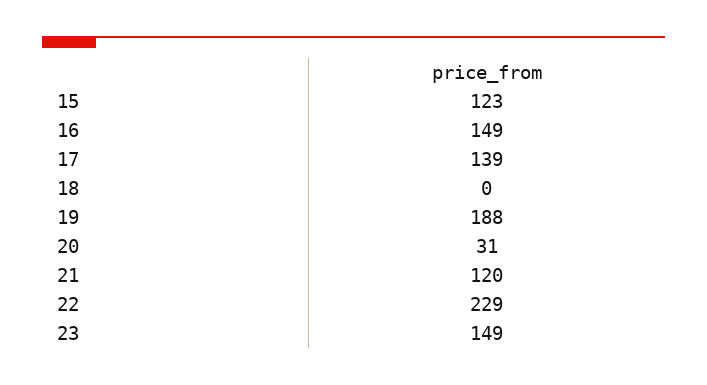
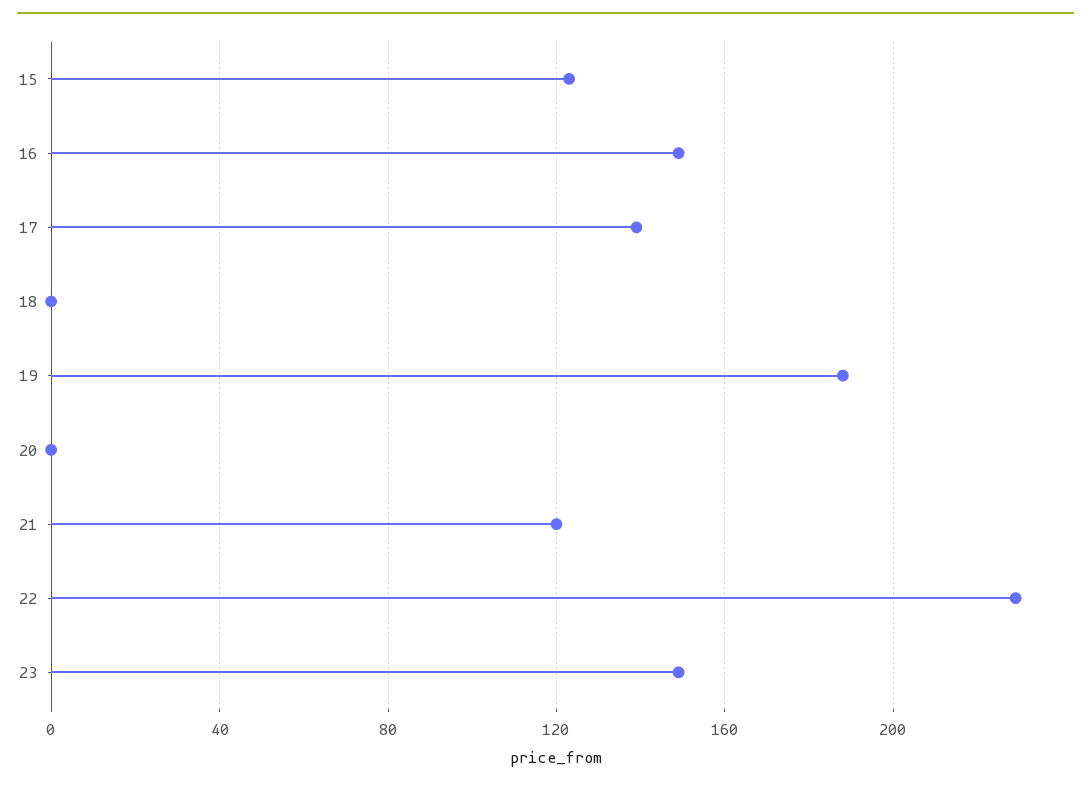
20: 31 -> 0

